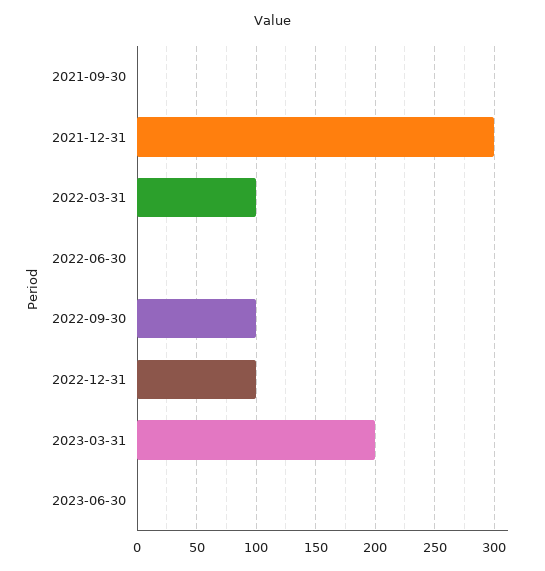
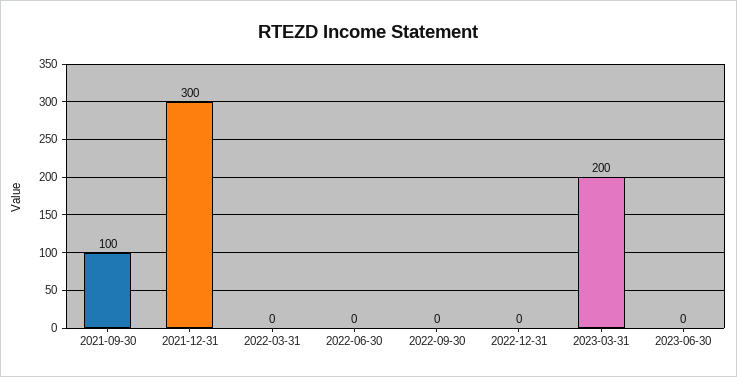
2021-09-30: 0 -> 100
2022-03-31: 100 -> 0
2022-09-30: 100 -> 0
2022-12-31: 100 -> 0

